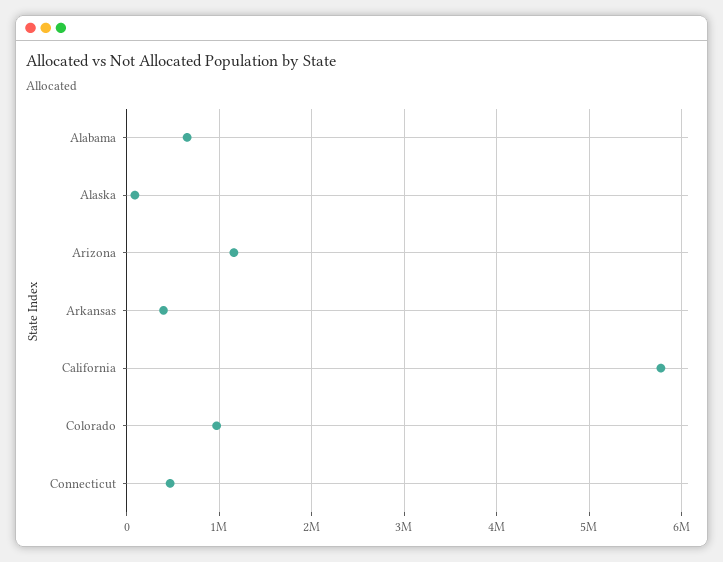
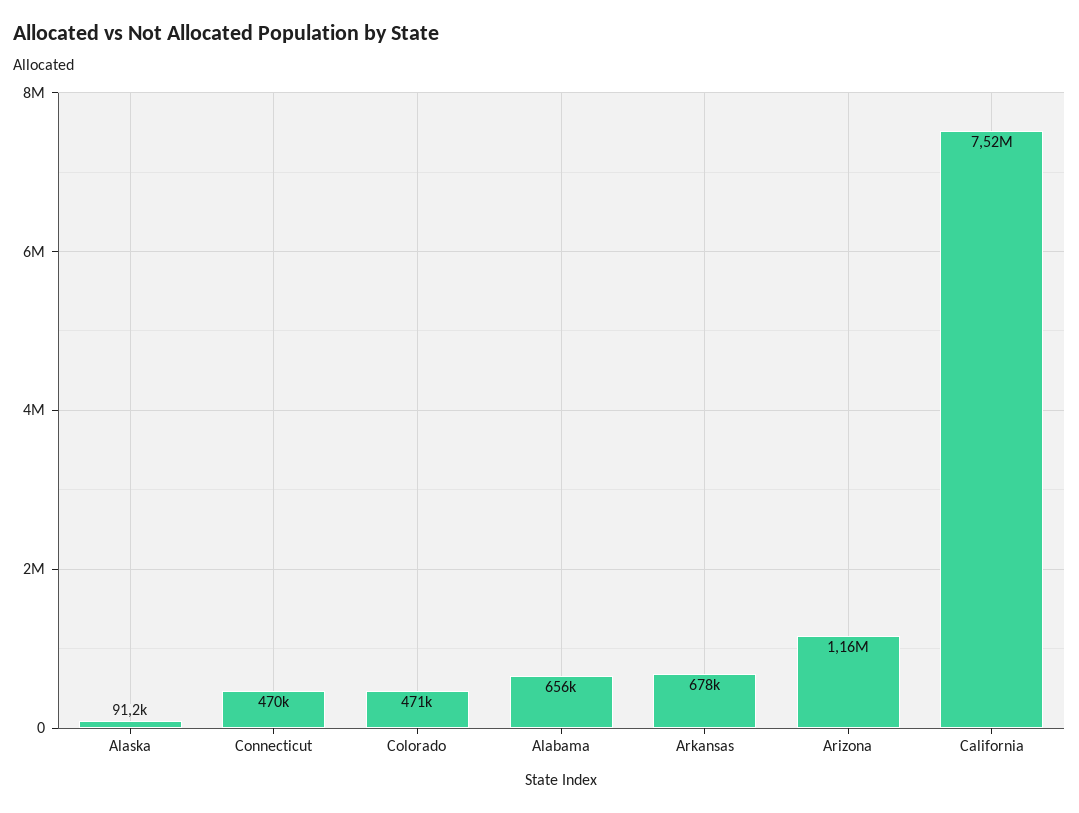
Arkansas: 400000 -> 678000
California: 5800000 -> 7520000
Colorado: 1000000 -> 471000

